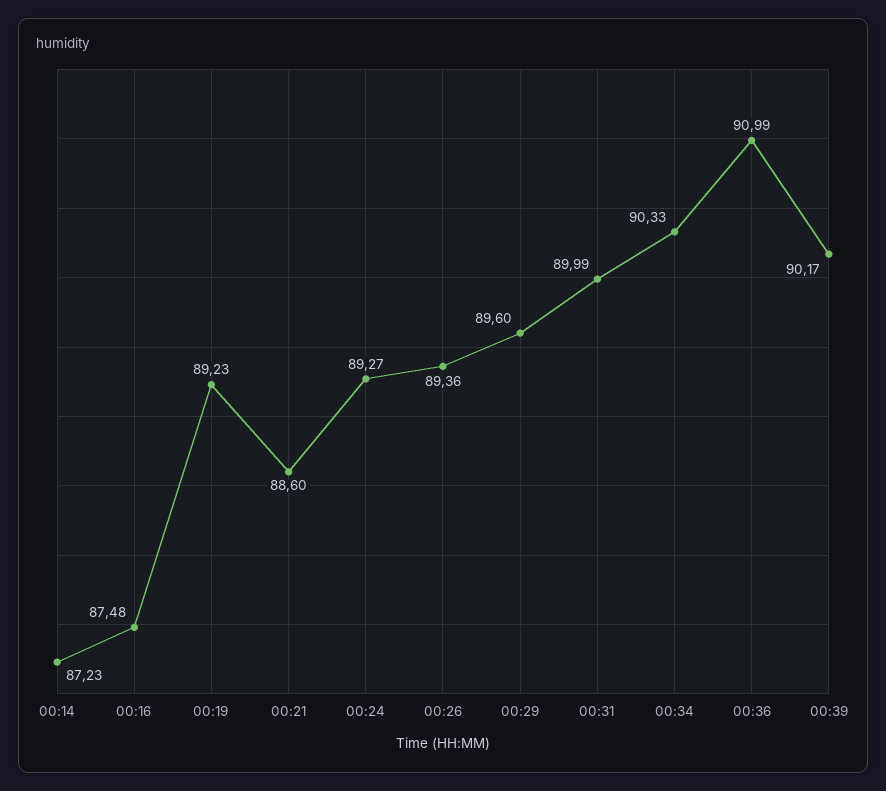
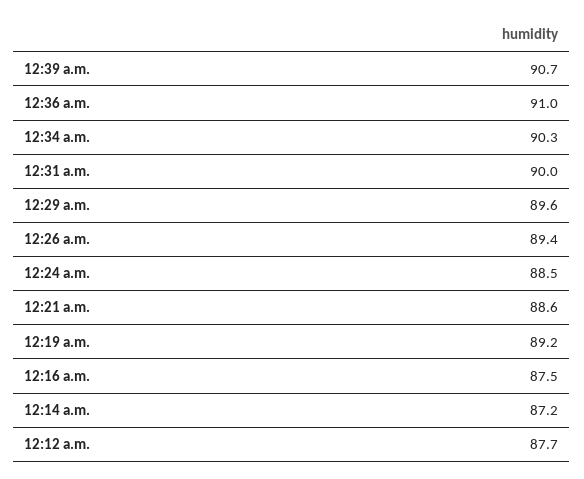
00:24: 89.27 -> 88.5
00:39: 90.17 -> 90.7
12:12 a.m.: none -> 87.7

